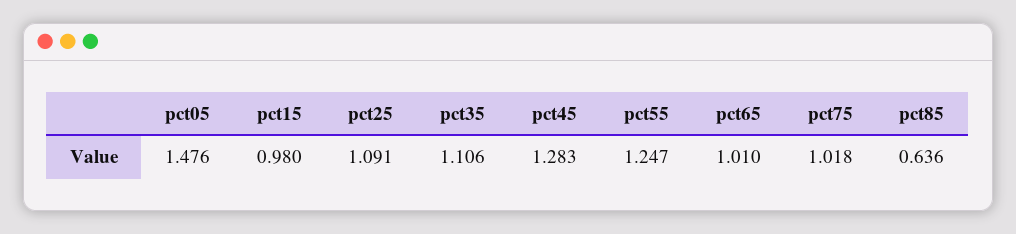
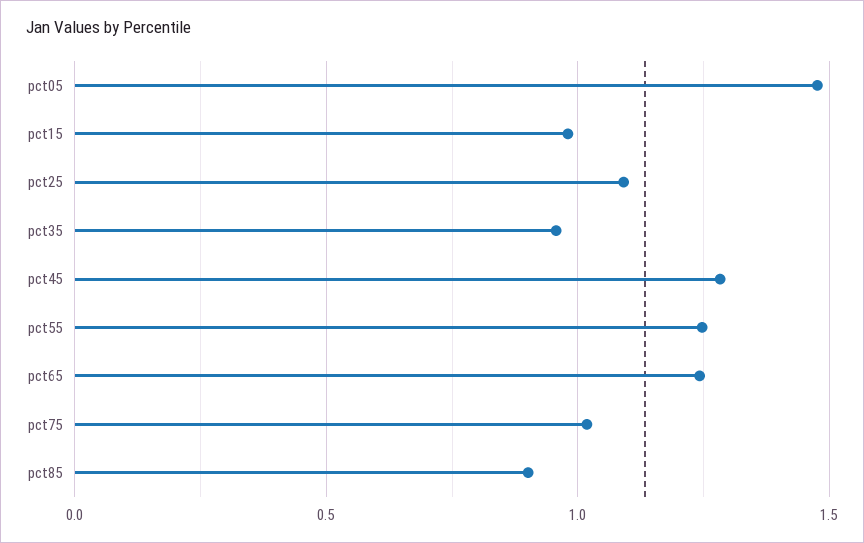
pct35: 1.106 -> 0.95
pct65: 1.01 -> 1.25
pct85: 0.636 -> 0.9

